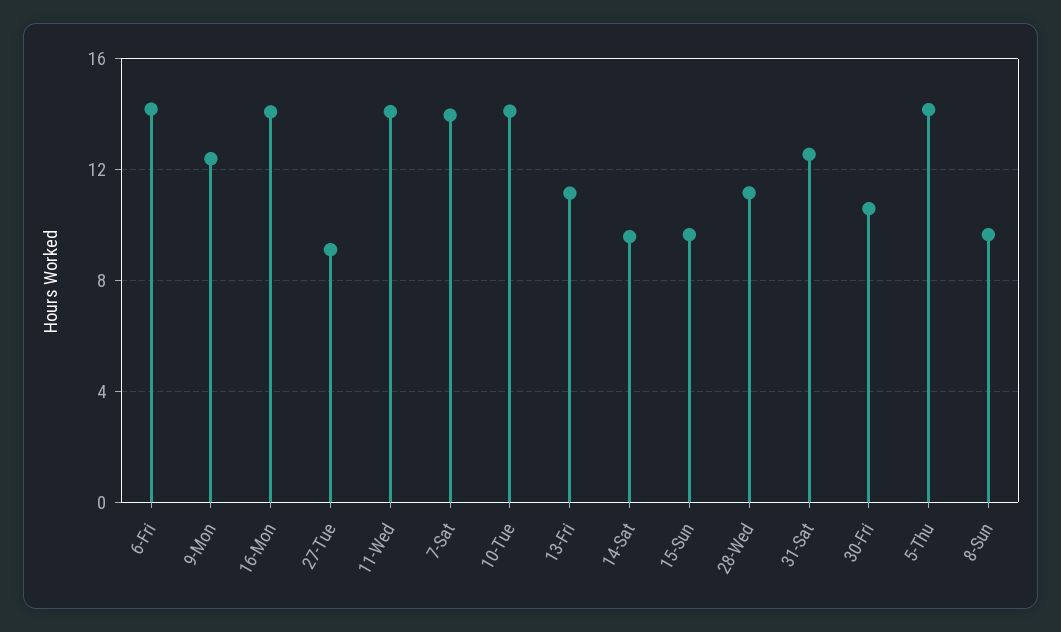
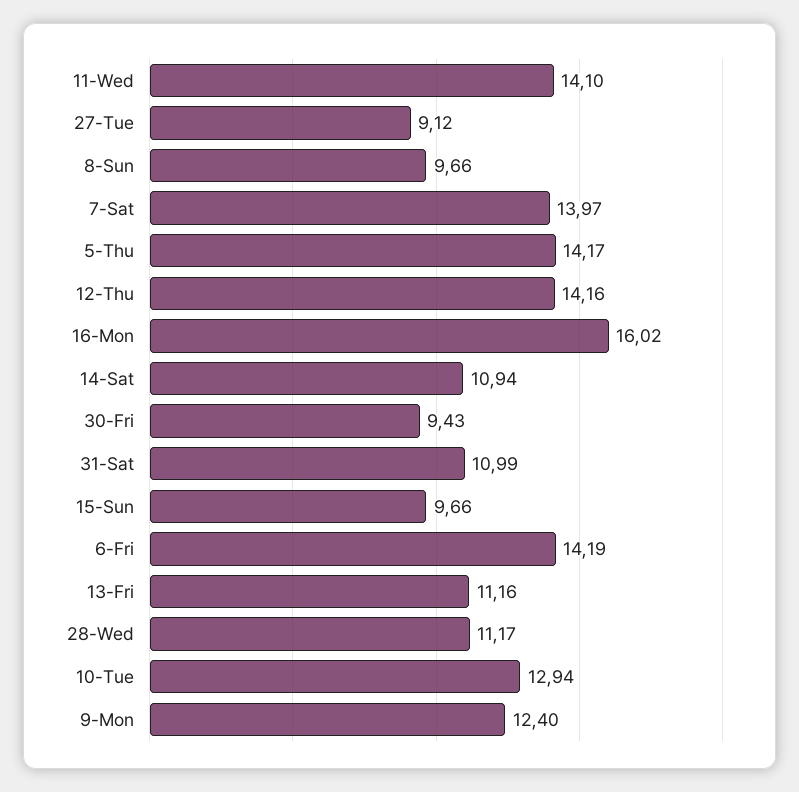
16-Mon: 14 -> 16.02
10-Tue: 14 -> 12.94
14-Sat: 9.5 -> 10.94
31-Sat: 12.5 -> 10.99
30-Fri: 10.5 -> 9.43
12-Thu: none -> 14.16

